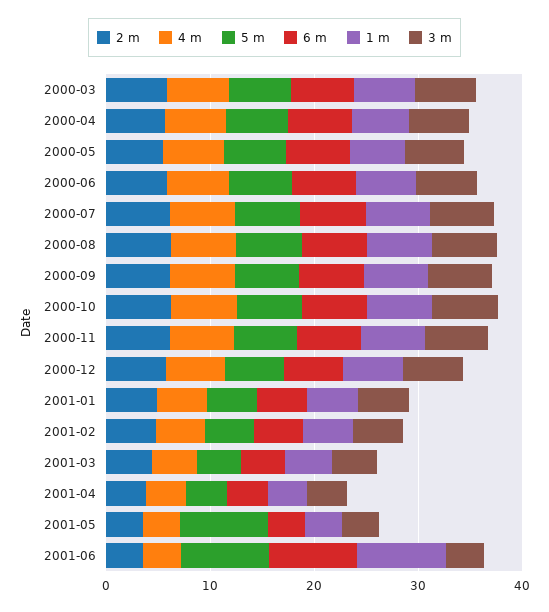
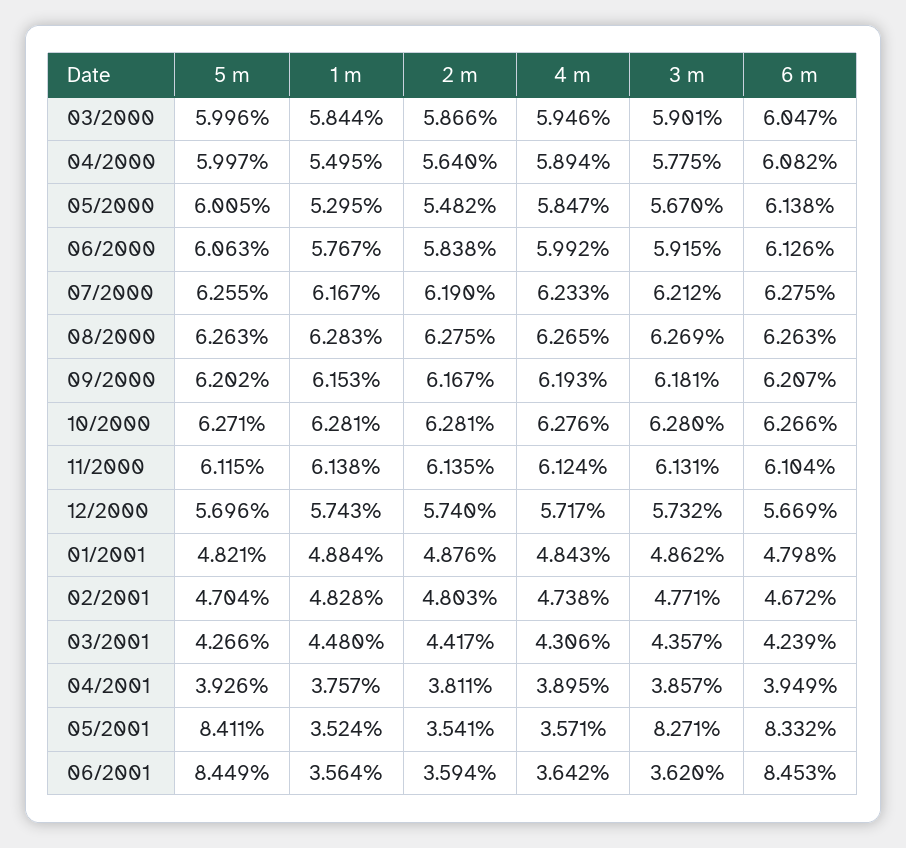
6 m, 2001-05: 4 -> 8.332
3 m, 2001-05: 4 -> 8.271
1 m, 2001-06: 8 -> 3.564

